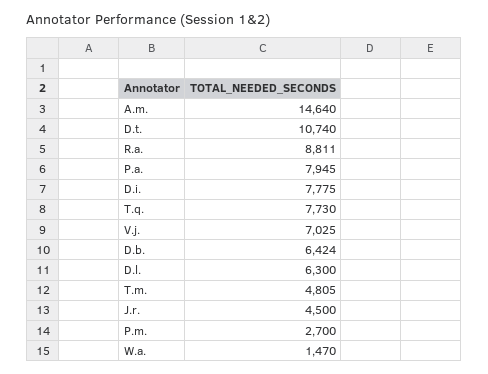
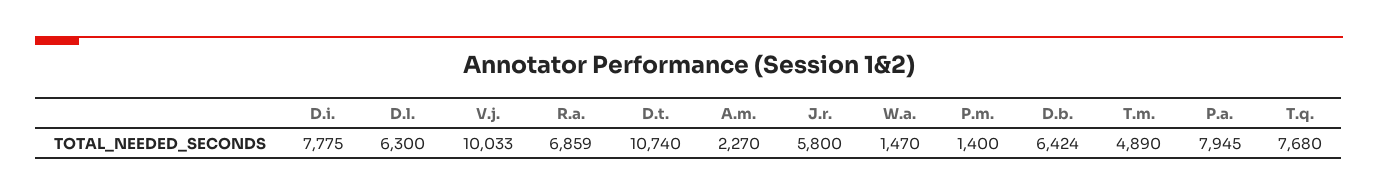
A.m.: 14640 -> 2270
R.a.: 8811 -> 6859
T.q.: 7730 -> 7680
V.j.: 7025 -> 10033
T.m.: 4805 -> 4890
J.r.: 4500 -> 5800
P.m.: 2700 -> 1400

